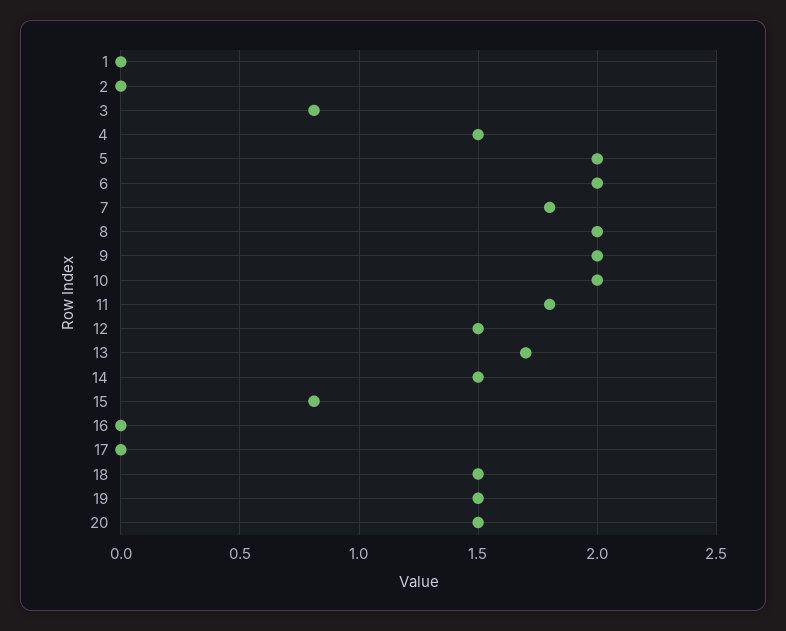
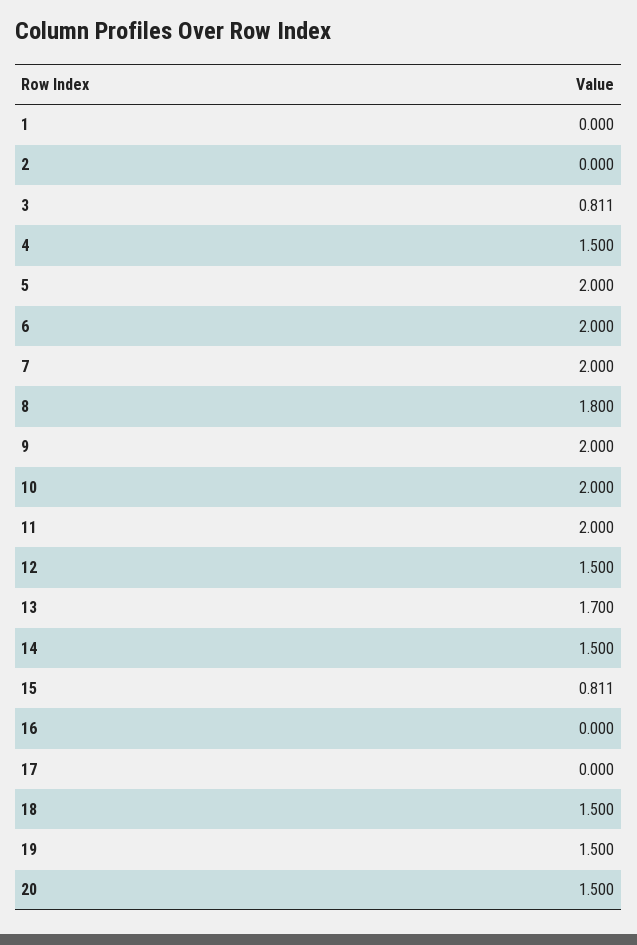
7: 1.8 -> 2
8: 2 -> 1.8
11: 1.8 -> 2

